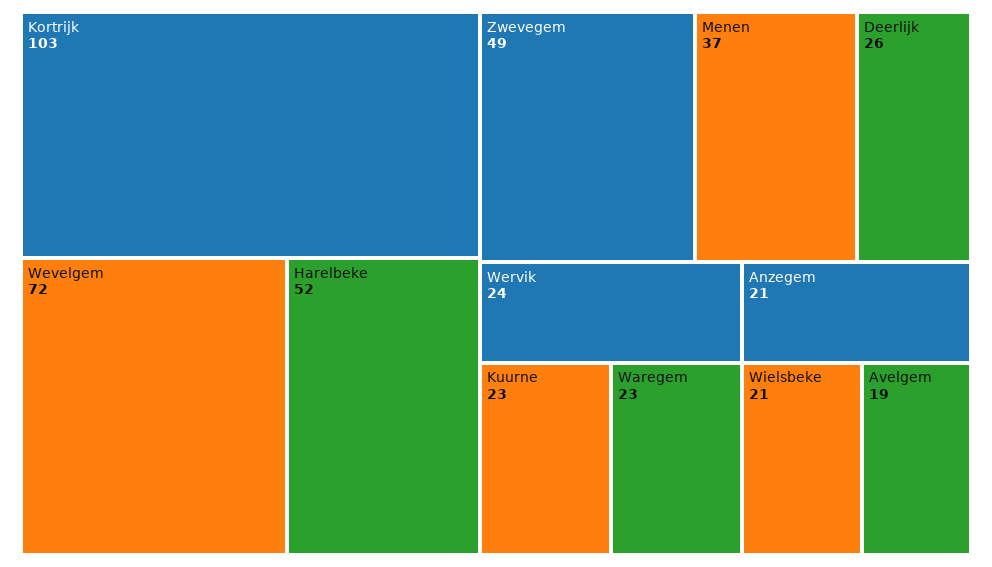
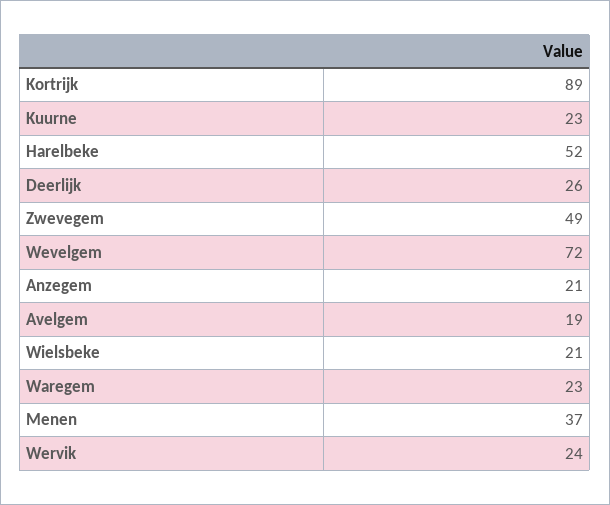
Kortrijk: 103 -> 89

